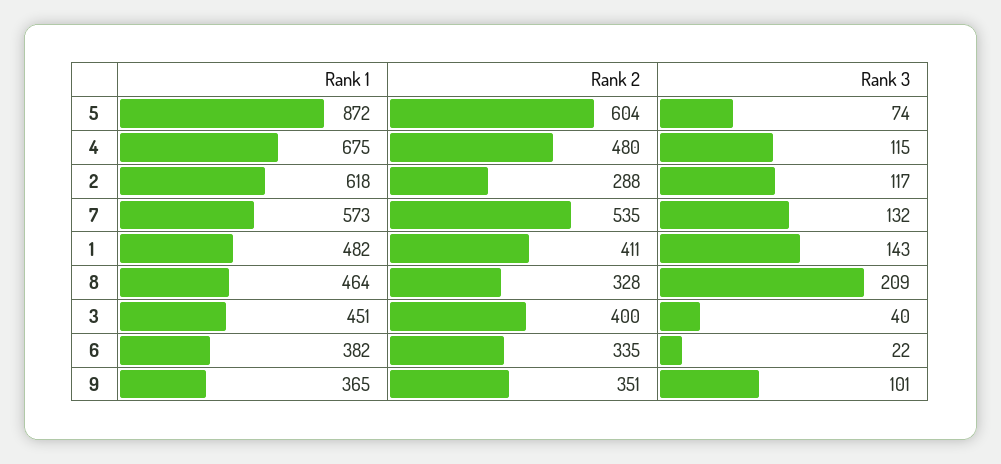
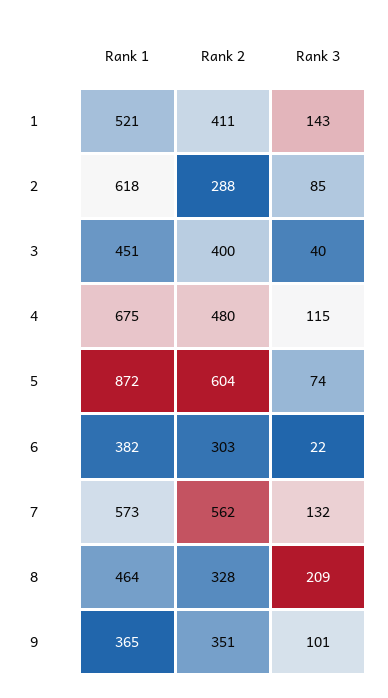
Rank 3, 2: 117 -> 85
Rank 2, 7: 535 -> 562
Rank 1, 1: 482 -> 521
Rank 2, 6: 335 -> 303

